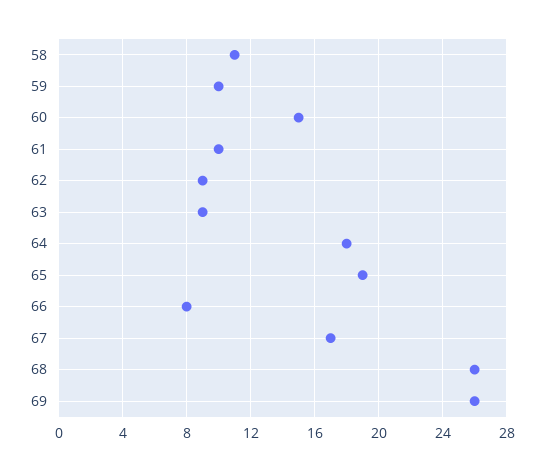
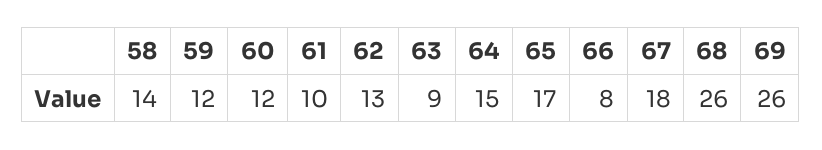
58: 11 -> 14
59: 10 -> 12
60: 15 -> 12
62: 9 -> 13
64: 18 -> 15
65: 19 -> 17
67: 17 -> 18

